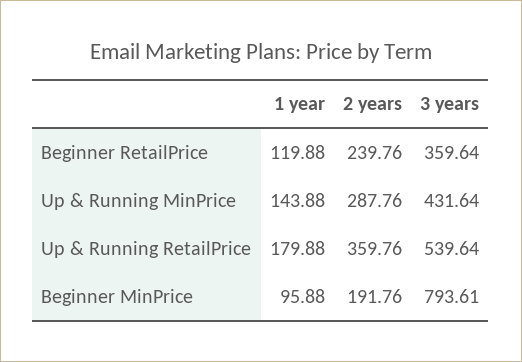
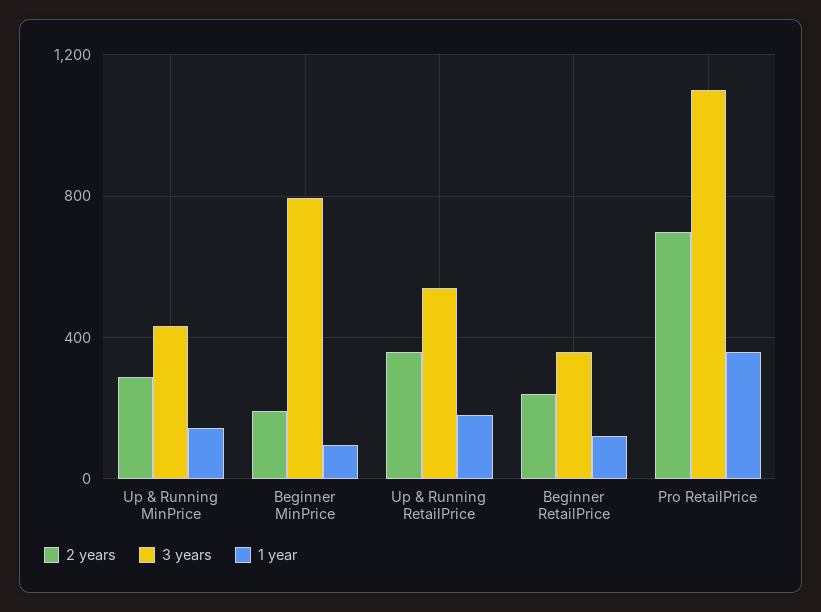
2 years, Pro RetailPrice: none -> 700
3 years, Pro RetailPrice: none -> 1100
1 year, Pro RetailPrice: none -> 350

